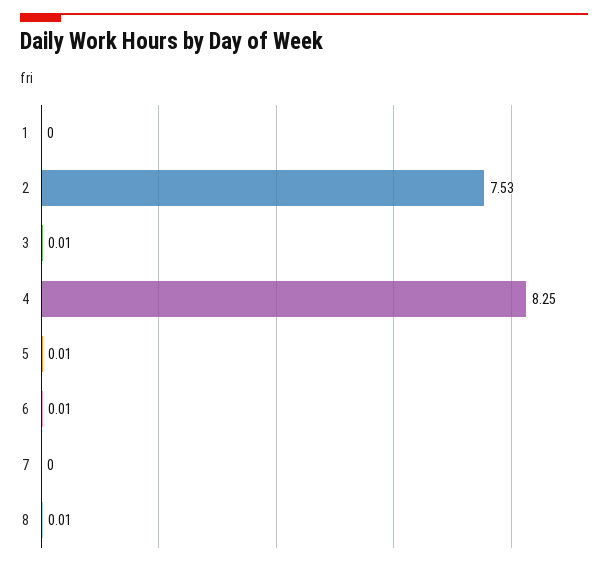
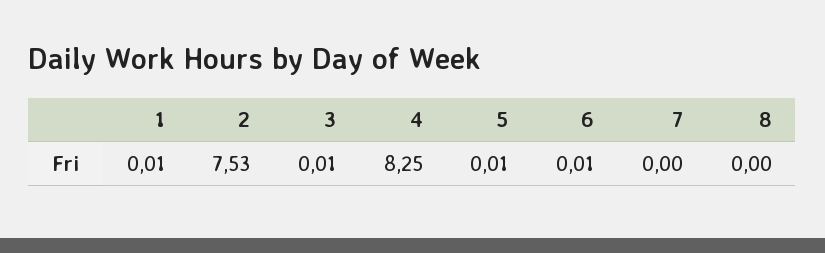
1: 0 -> 0.01
8: 0.01 -> 0

